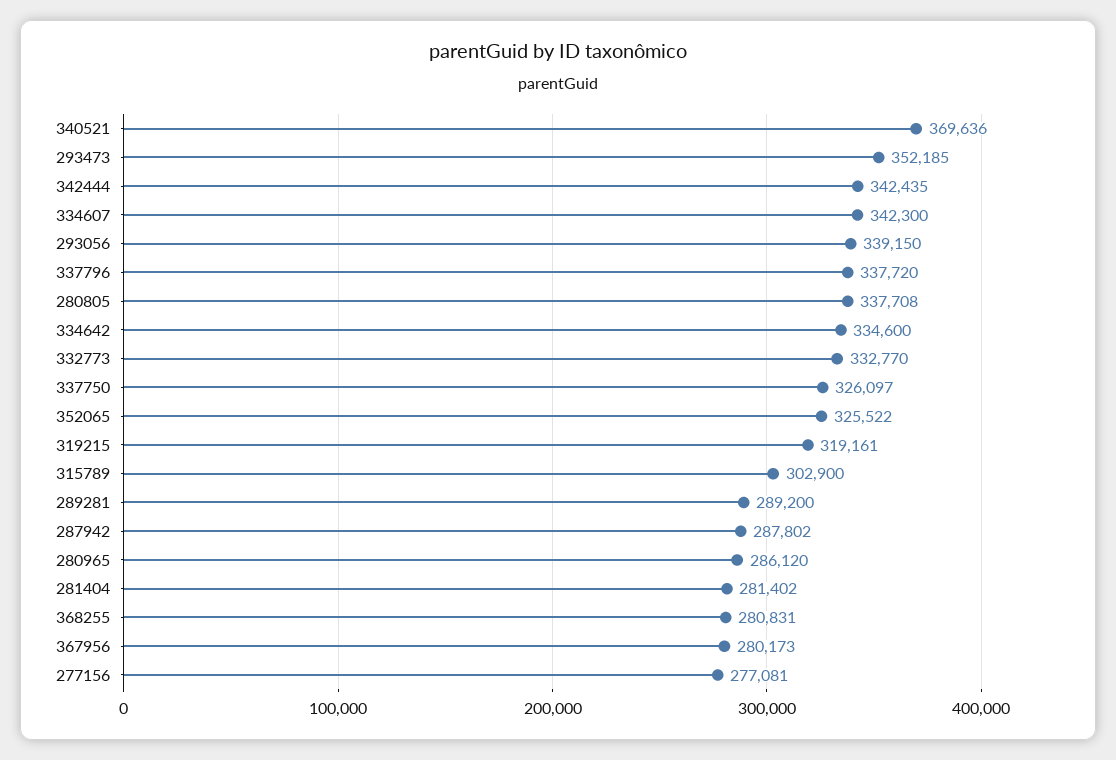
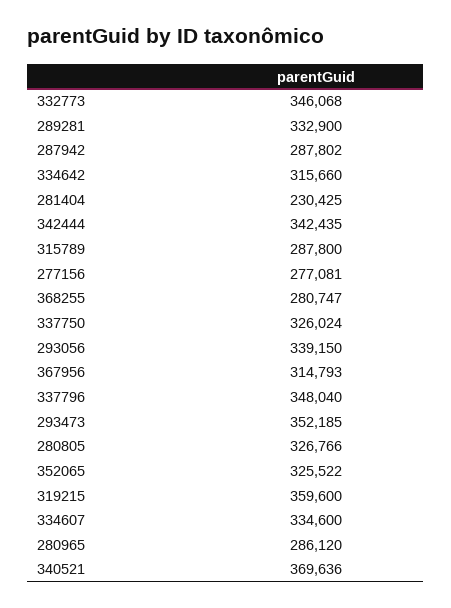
334607: 342300 -> 334600
337796: 337720 -> 348040
280805: 337708 -> 326766
334642: 334600 -> 315660
332773: 332770 -> 346068
337750: 326097 -> 326024
319215: 319161 -> 359600
315789: 302900 -> 287800
289281: 289200 -> 332900
281404: 281402 -> 230425
368255: 280831 -> 280747
367956: 280173 -> 314793

